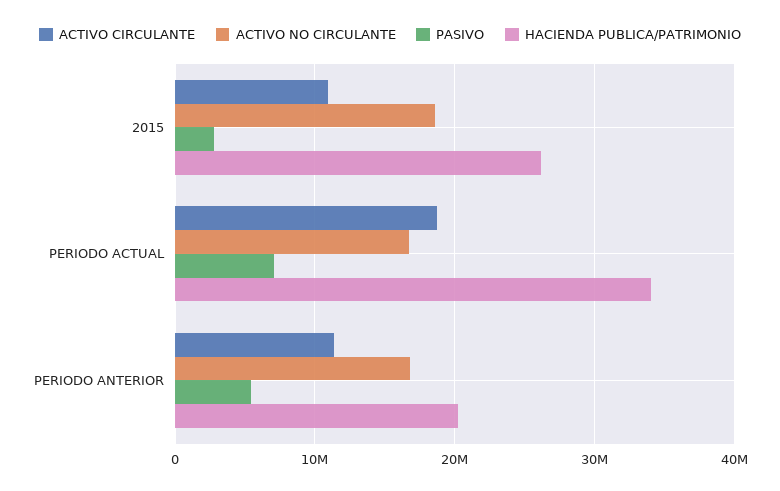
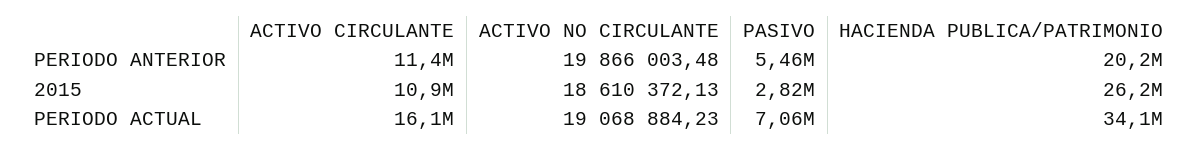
ACTIVO CIRCULANTE, PERIODO ACTUAL: 19000000 -> 16100000
ACTIVO NO CIRCULANTE, PERIODO ACTUAL: 17000000 -> 19068884.23
ACTIVO NO CIRCULANTE, PERIODO ANTERIOR: 17000000 -> 19866003.48

